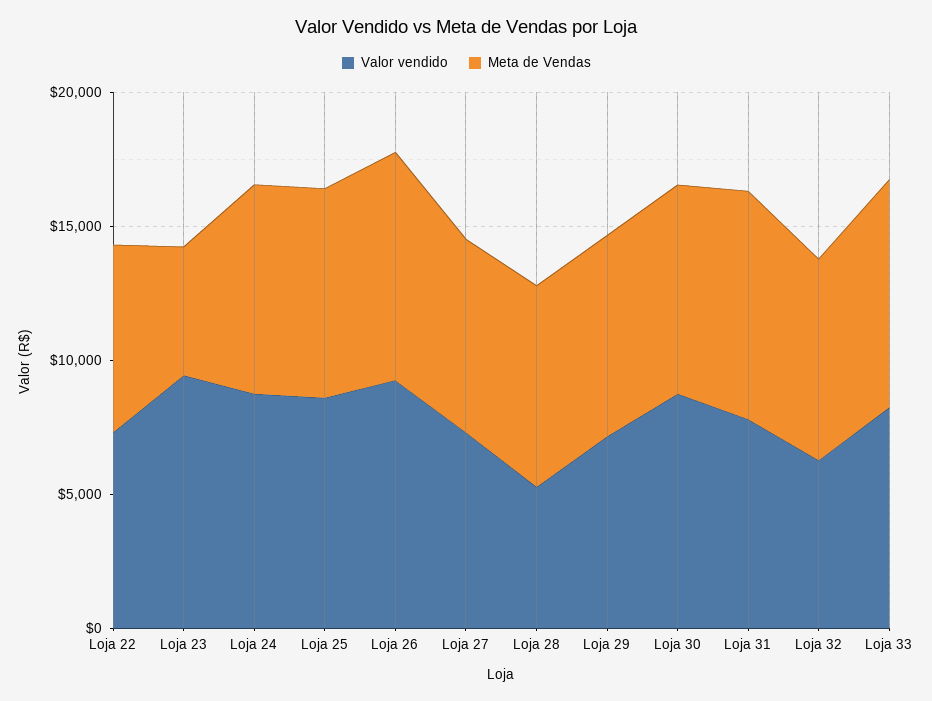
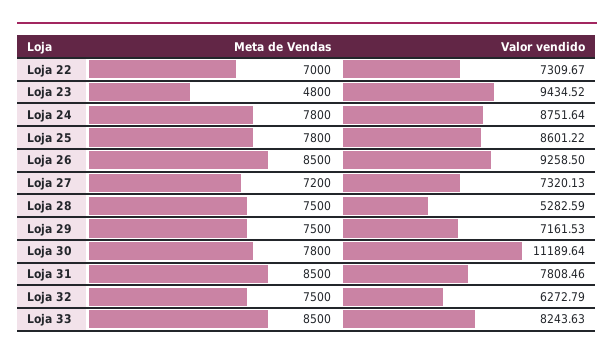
Valor vendido, Loja 30: 9000 -> 11189.64

